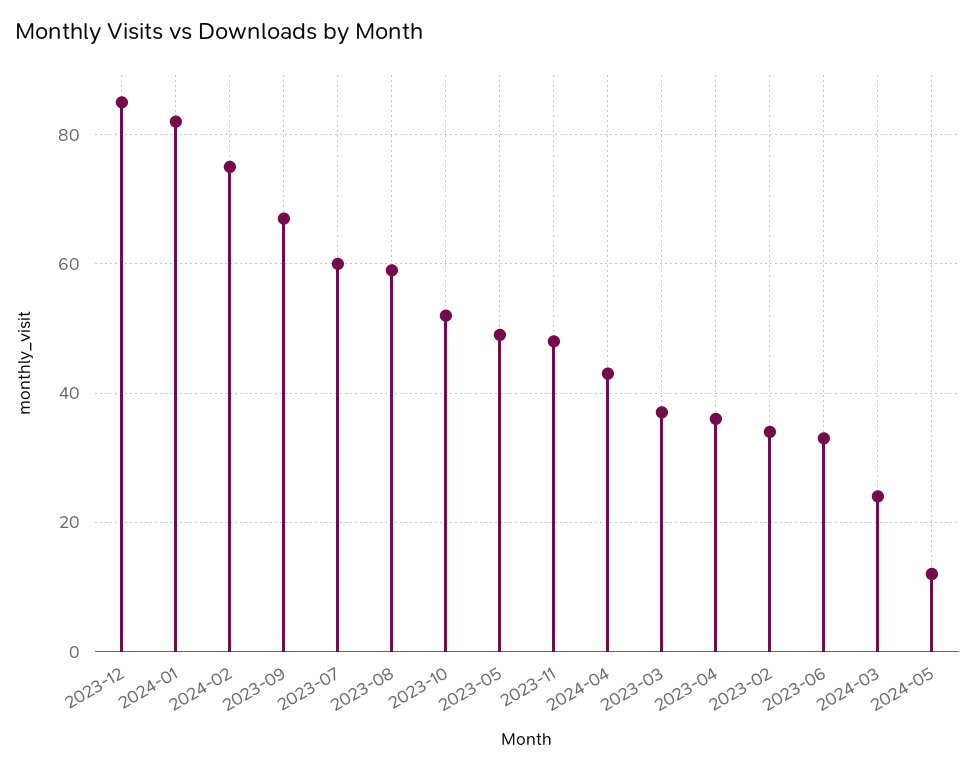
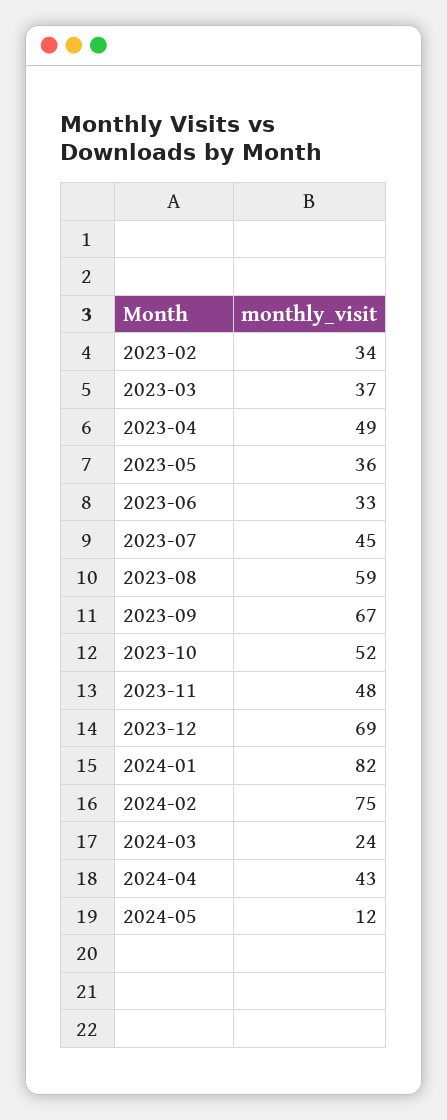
2023-12: 85 -> 69
2023-07: 60 -> 45
2023-05: 50 -> 36
2023-04: 35 -> 49

